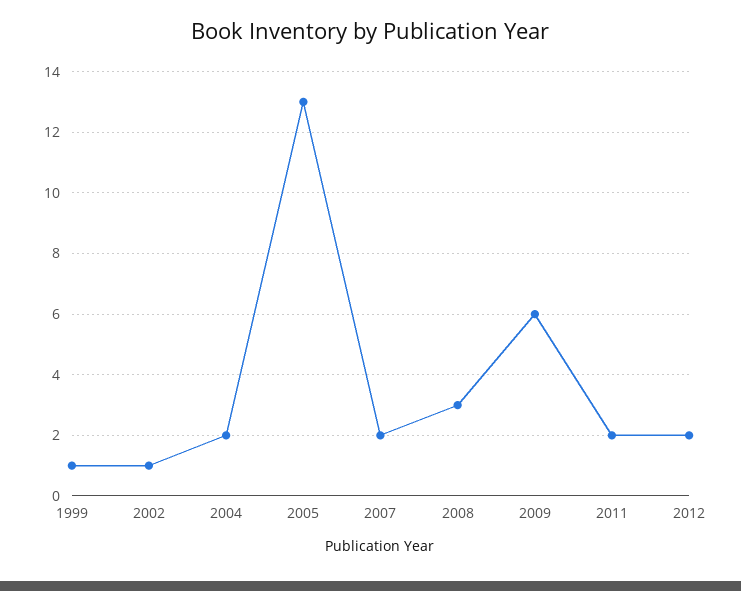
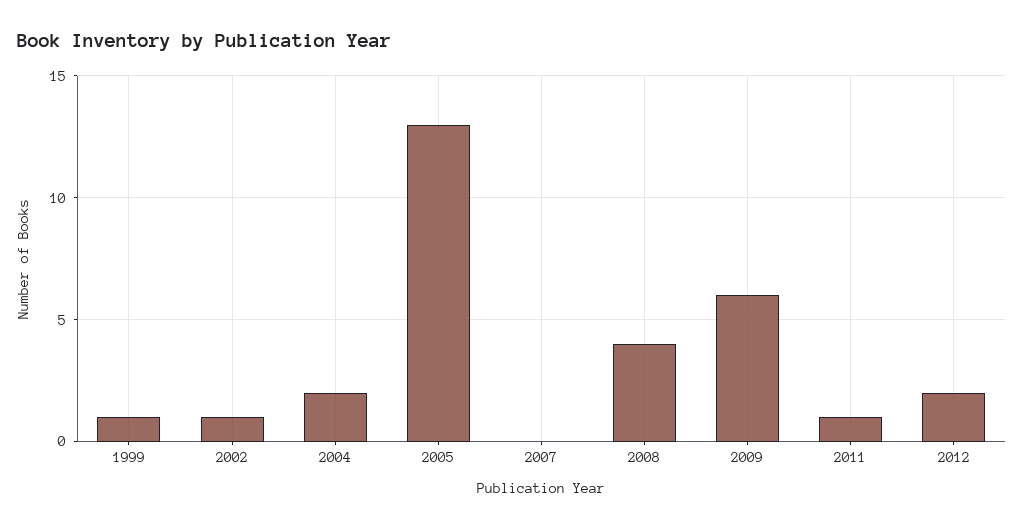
2007: 2 -> 0
2008: 3 -> 4
2011: 2 -> 1

